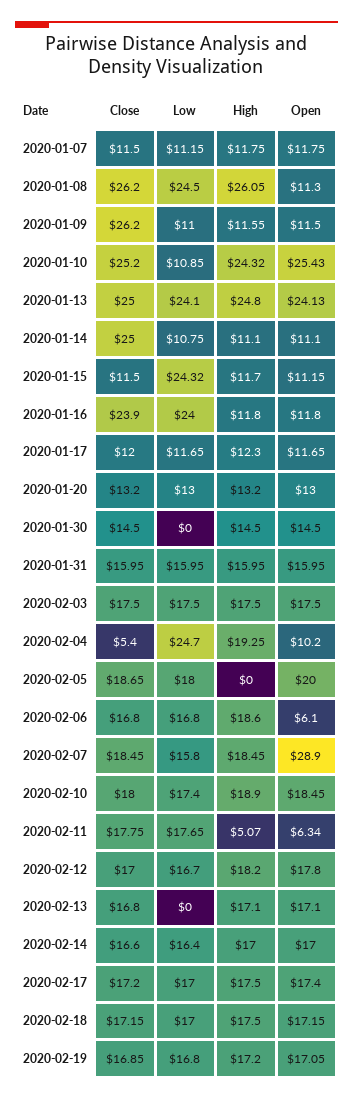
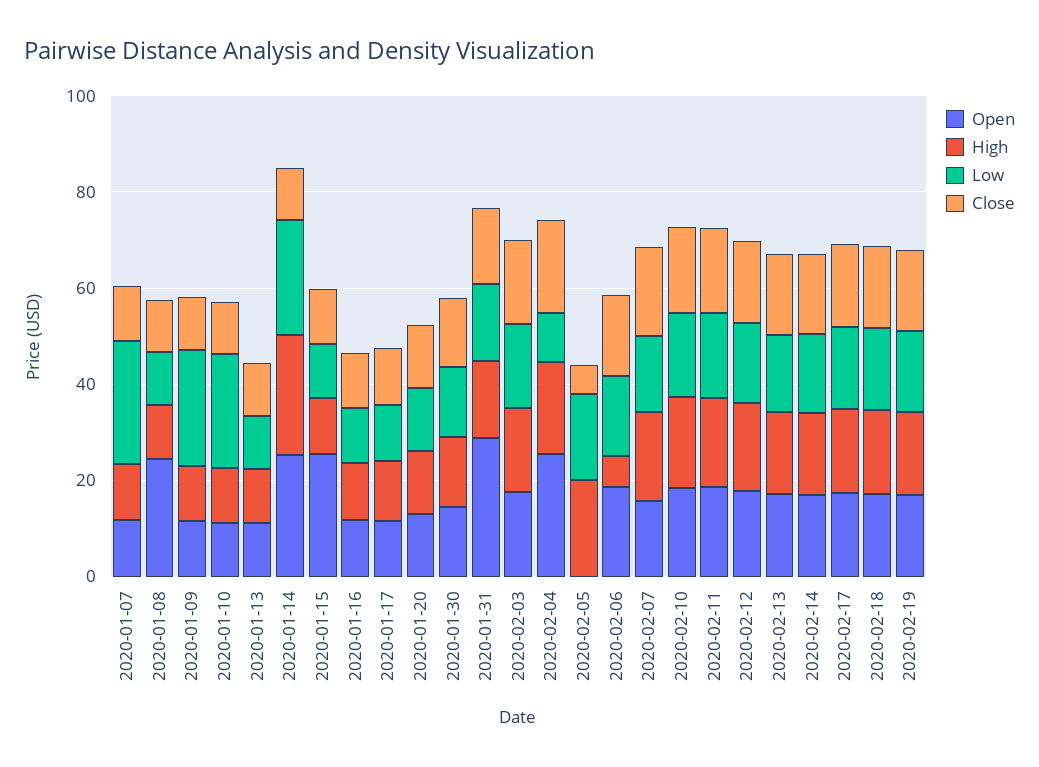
Low, 2020-01-07: 11.15 -> 25
Close, 2020-01-08: 26.2 -> 10
Low, 2020-01-08: 24.5 -> 10
High, 2020-01-08: 26.05 -> 10
Open, 2020-01-08: 11.3 -> 25
Close, 2020-01-09: 26.2 -> 10
Low, 2020-01-09: 11 -> 25
Close, 2020-01-10: 25.2 -> 10
Low, 2020-01-10: 10.85 -> 25
High, 2020-01-10: 24.32 -> 10
Open, 2020-01-10: 25.43 -> 10
Close, 2020-01-13: 25 -> 10
Low, 2020-01-13: 24.1 -> 10
High, 2020-01-13: 24.8 -> 10
Open, 2020-01-13: 24.13 -> 10
Close, 2020-01-14: 25 -> 10
Low, 2020-01-14: 10.75 -> 25
High, 2020-01-14: 11.1 -> 25
Open, 2020-01-14: 11.1 -> 25
Low, 2020-01-15: 24.32 -> 10
Open, 2020-01-15: 11.15 -> 25
Close, 2020-01-16: 23.9 -> 10
Low, 2020-01-16: 24 -> 10
Low, 2020-01-30: 0 -> 15
Open, 2020-01-31: 15.95 -> 30
Close, 2020-02-04: 5.4 -> 20
Low, 2020-02-04: 24.7 -> 10
Open, 2020-02-04: 10.2 -> 25
Close, 2020-02-05: 18.65 -> 5
High, 2020-02-05: 0 -> 20
Open, 2020-02-05: 20 -> 0
High, 2020-02-06: 18.6 -> 5
Open, 2020-02-06: 6.1 -> 20
Open, 2020-02-07: 28.9 -> 15
High, 2020-02-11: 5.07 -> 20
Open, 2020-02-11: 6.34 -> 20
Low, 2020-02-13: 0 -> 15

